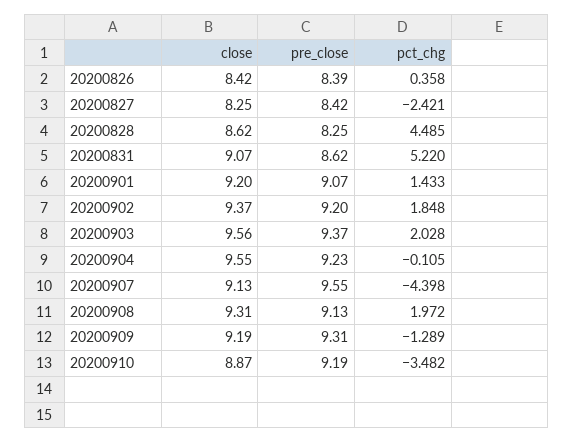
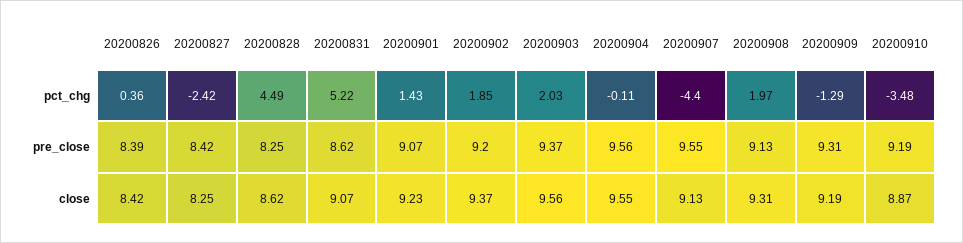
close, 20200901: 9.2 -> 9.23
pre_close, 20200904: 9.23 -> 9.56

